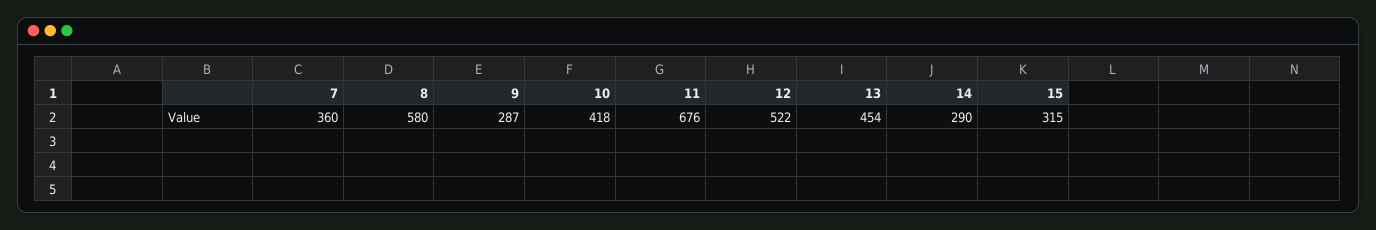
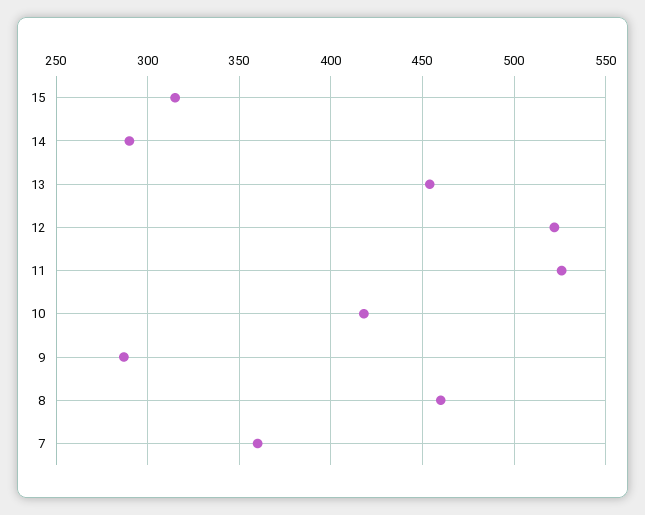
8: 580 -> 460
11: 676 -> 525

